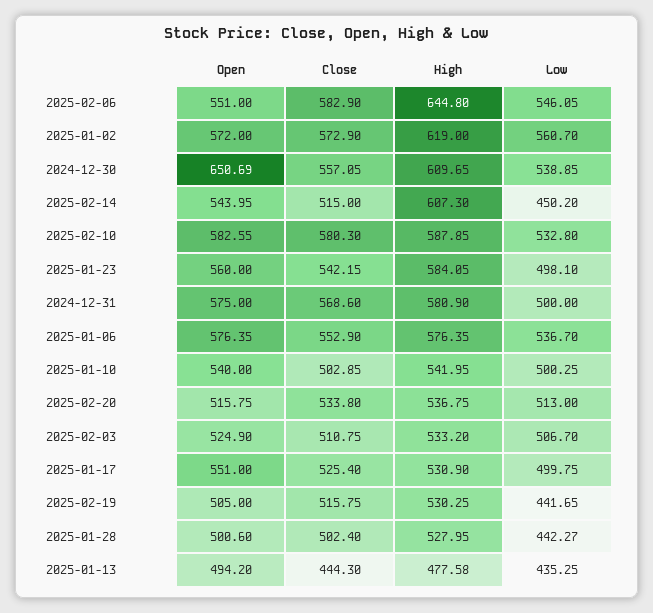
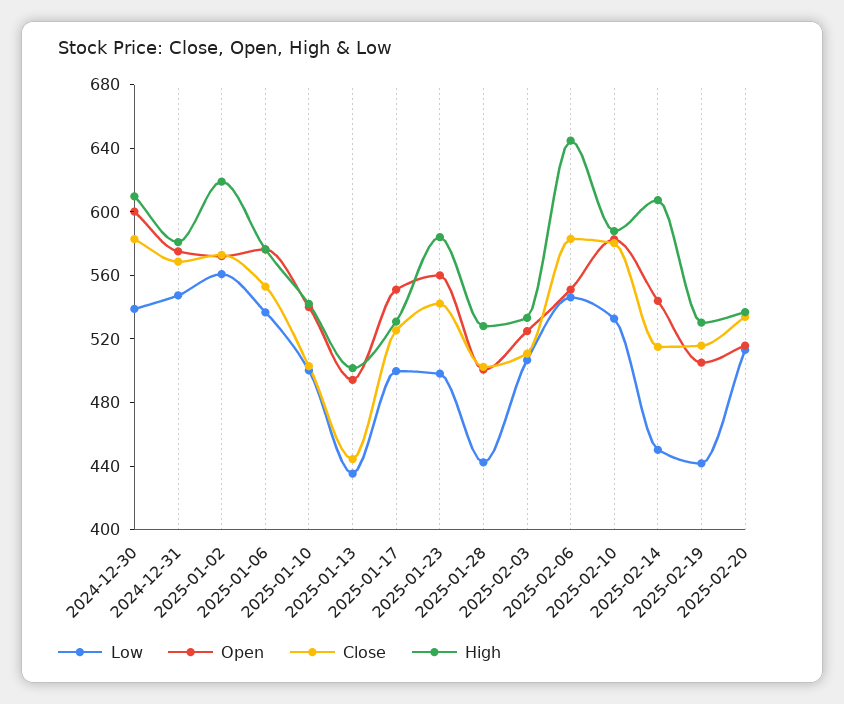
Open, 2024-12-30: 650.69 -> 600
Close, 2024-12-30: 557.05 -> 580
Low, 2024-12-31: 500 -> 550
High, 2025-01-13: 477.58 -> 500

